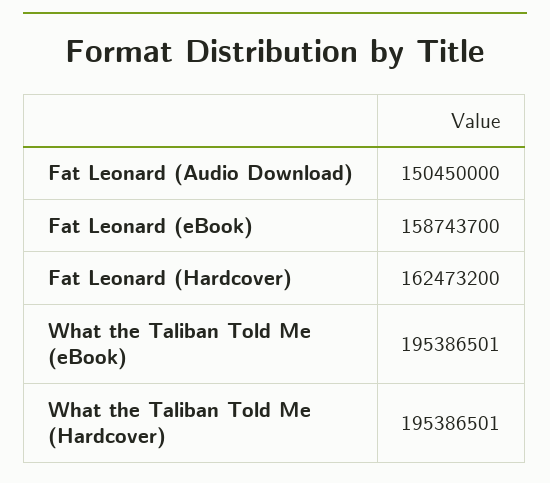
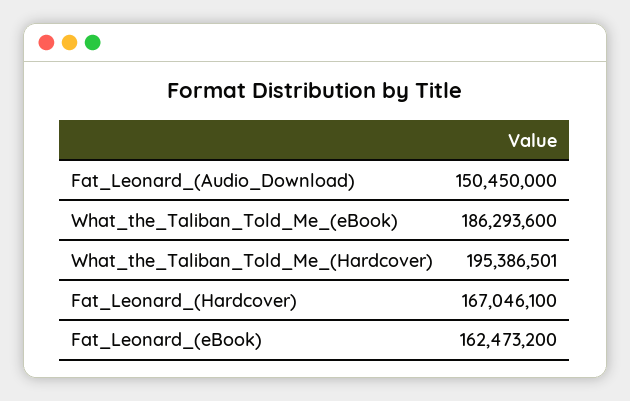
Fat Leonard (eBook): 158743700 -> 162473200
Fat Leonard (Hardcover): 162473200 -> 167046100
What the Taliban Told Me (eBook): 195386501 -> 186293600

